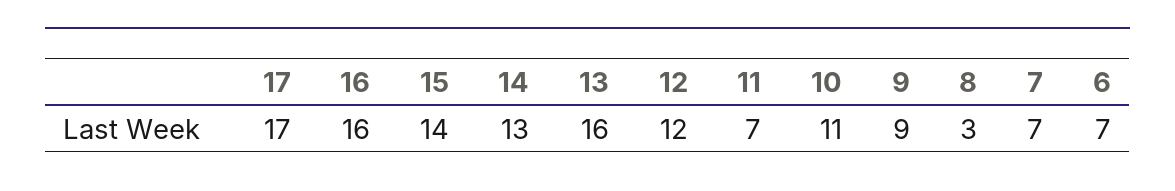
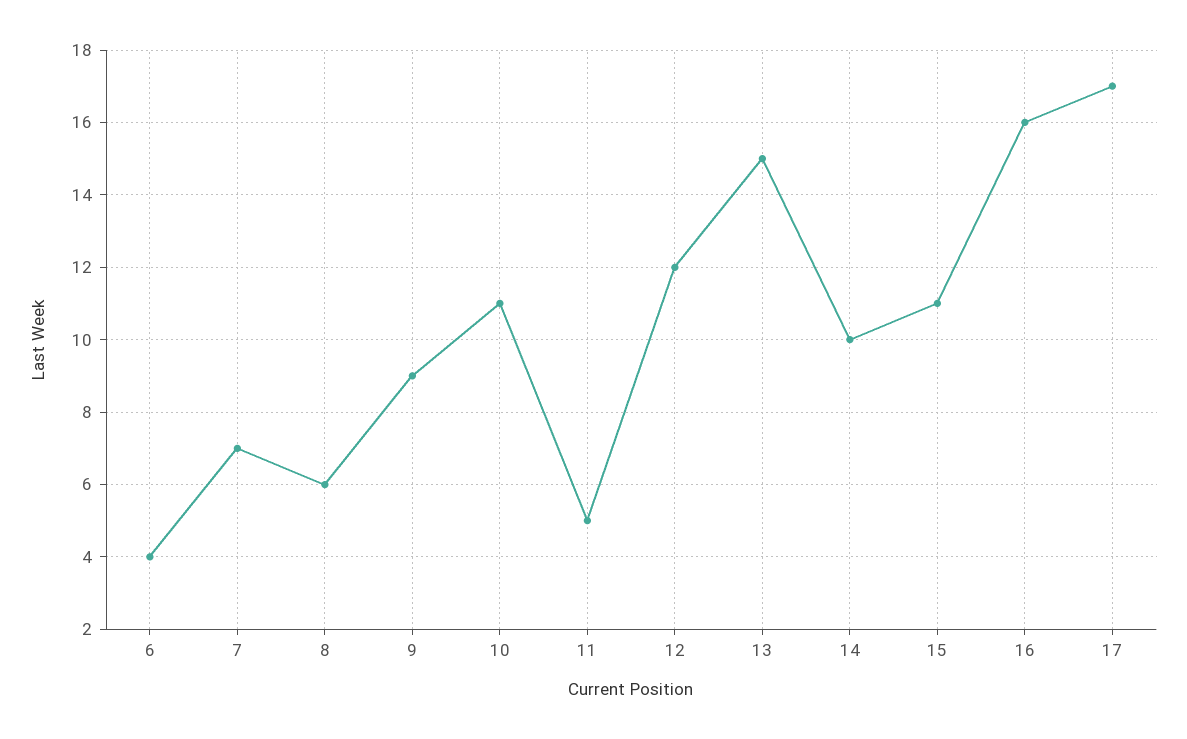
15: 14 -> 11
14: 13 -> 10
13: 16 -> 15
11: 7 -> 5
8: 3 -> 6
6: 7 -> 4

